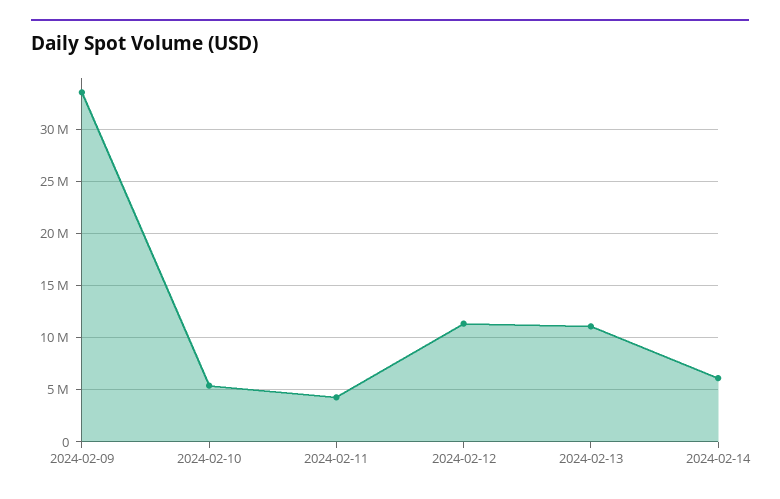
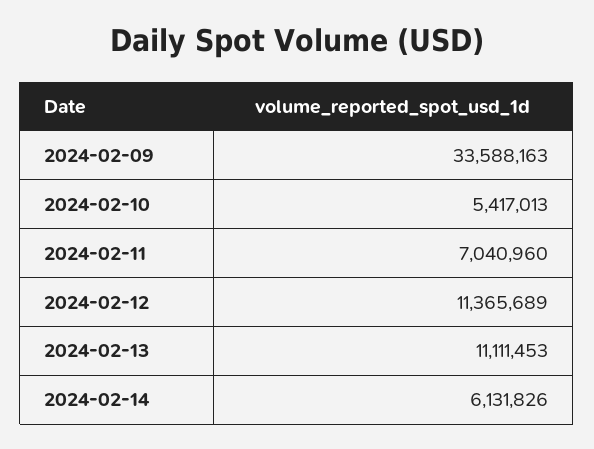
2024-02-11: 4000000 -> 7040960

